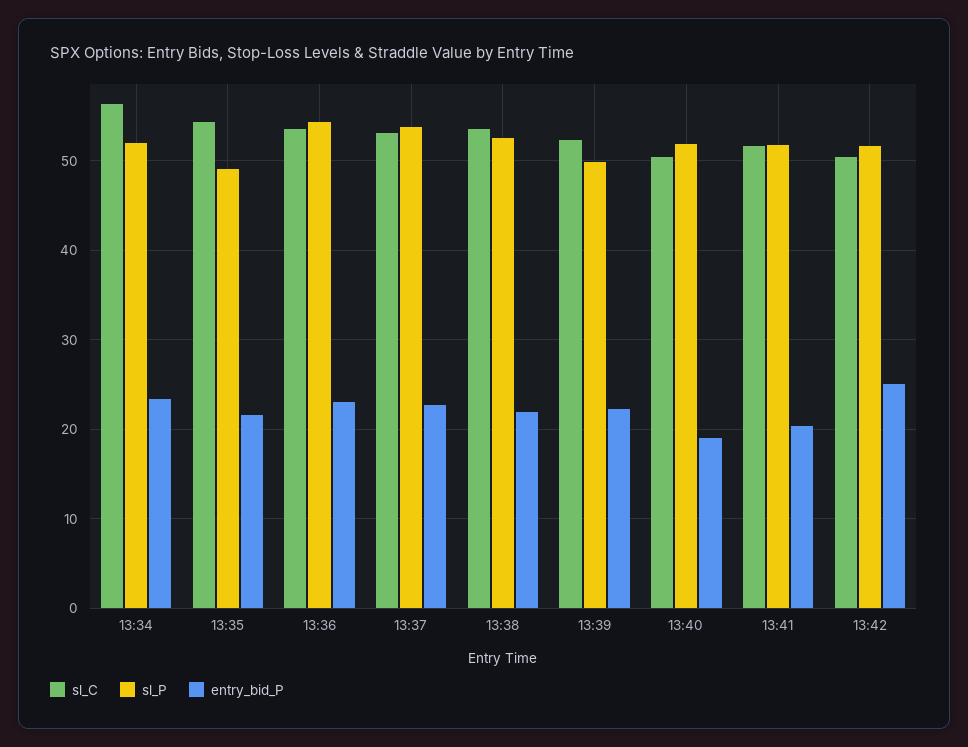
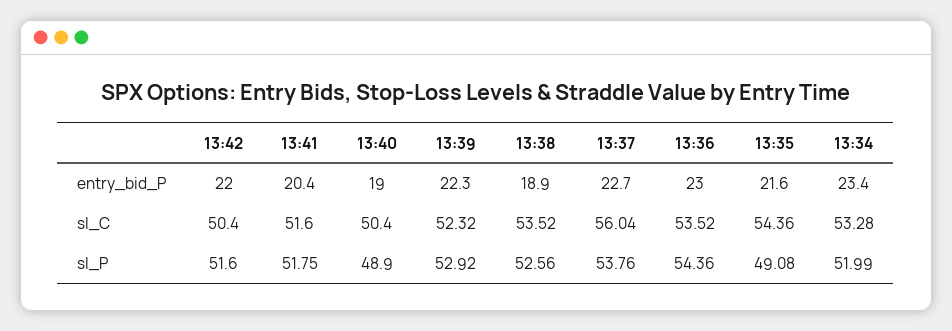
sl_C, 13:34: 56 -> 53.28
sl_C, 13:37: 53 -> 56.04
entry_bid_P, 13:38: 22 -> 18.9
sl_P, 13:39: 50 -> 52.92
sl_P, 13:40: 52 -> 48.9
entry_bid_P, 13:42: 25 -> 22

